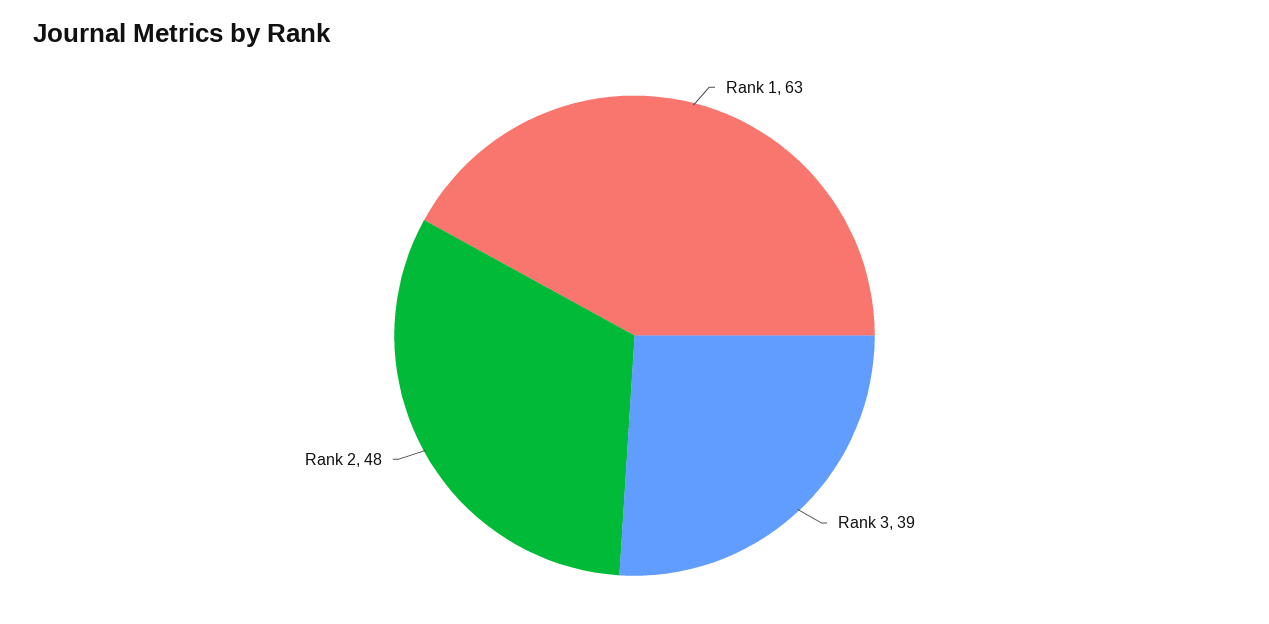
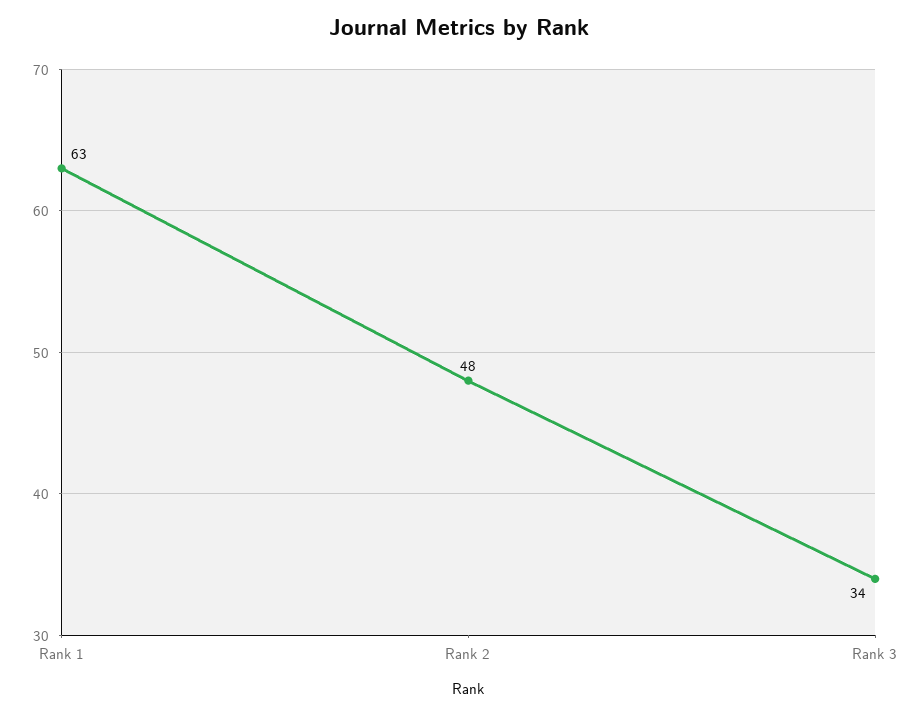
Rank 3: 39 -> 34

